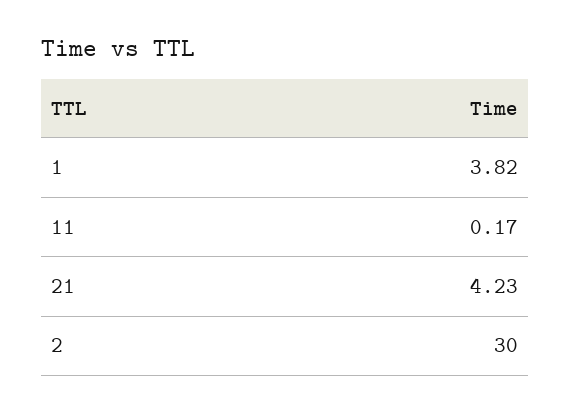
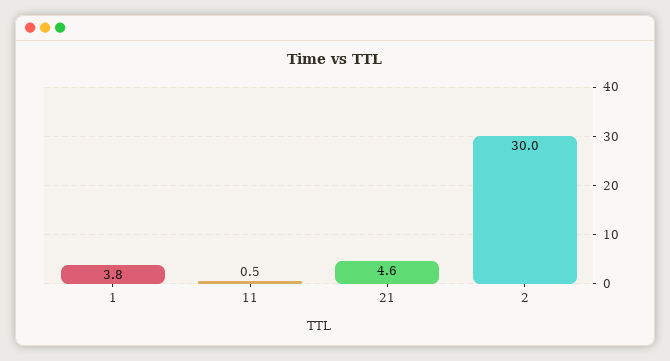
11: 0.17 -> 0.5
21: 4.23 -> 4.6

